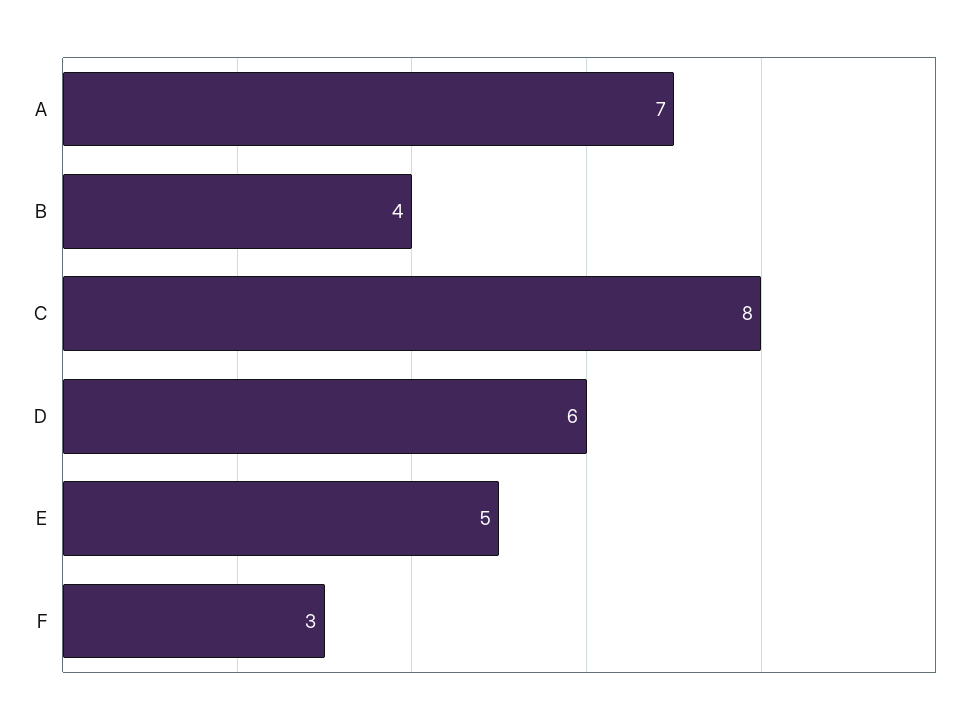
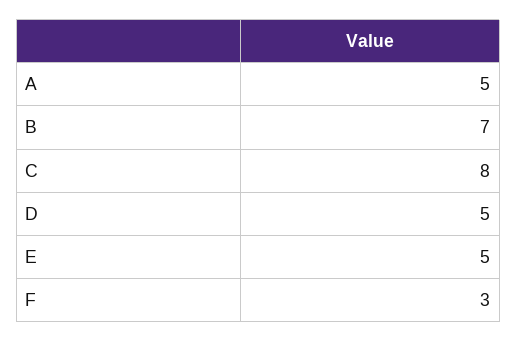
A: 7 -> 5
B: 4 -> 7
D: 6 -> 5

